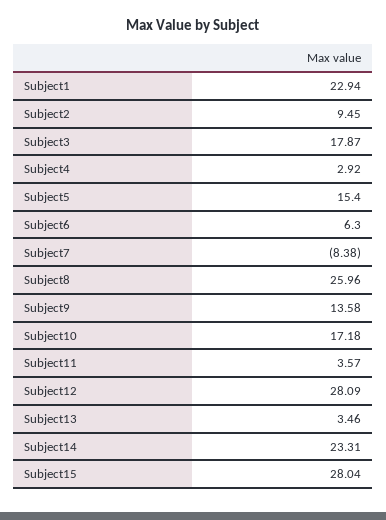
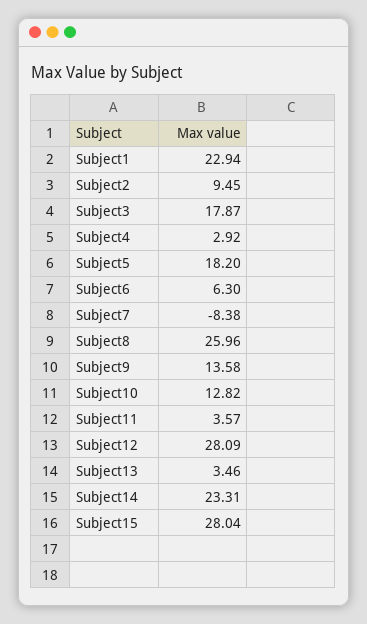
Subject5: 15.4 -> 18.2
Subject10: 17.18 -> 12.82

